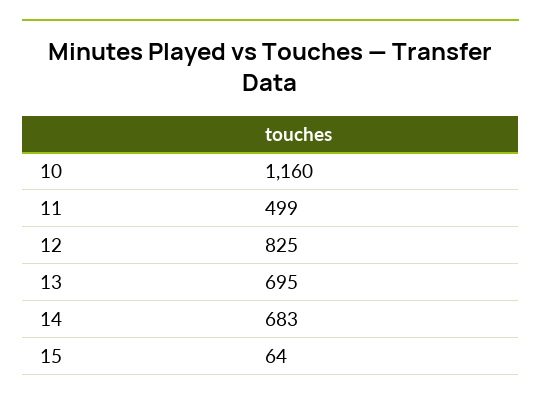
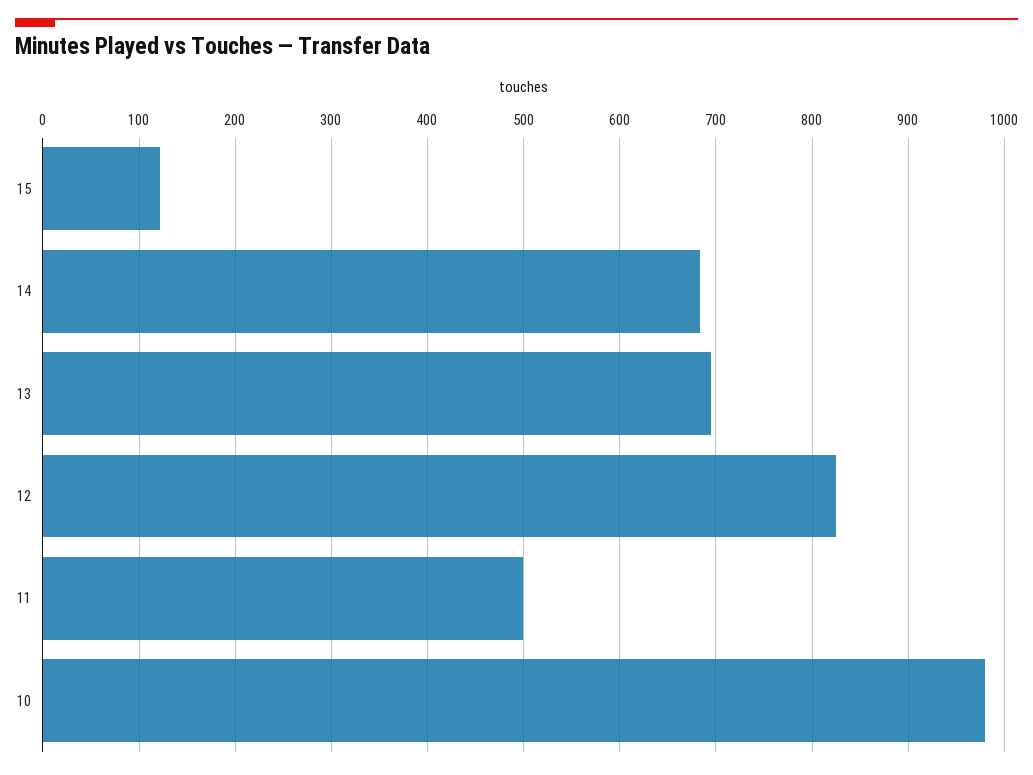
10: 1160 -> 980
15: 64 -> 120

